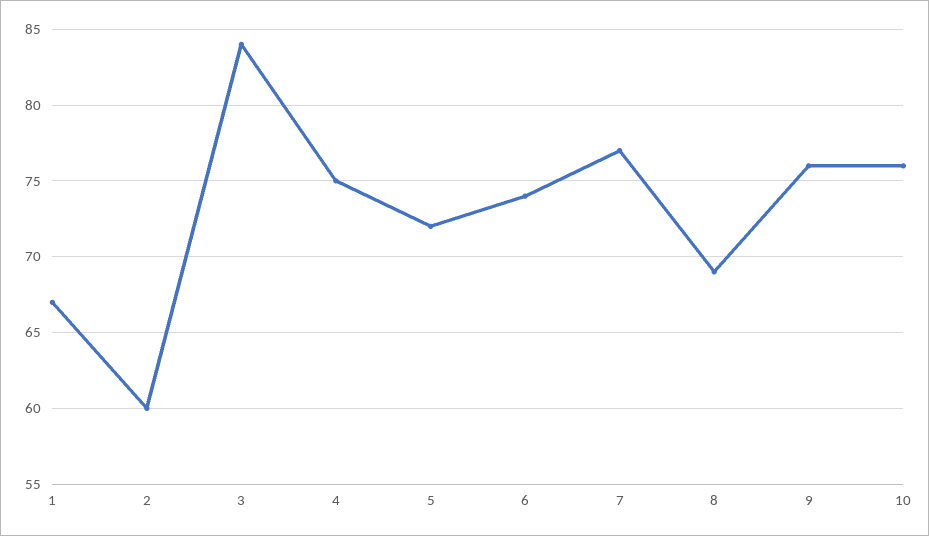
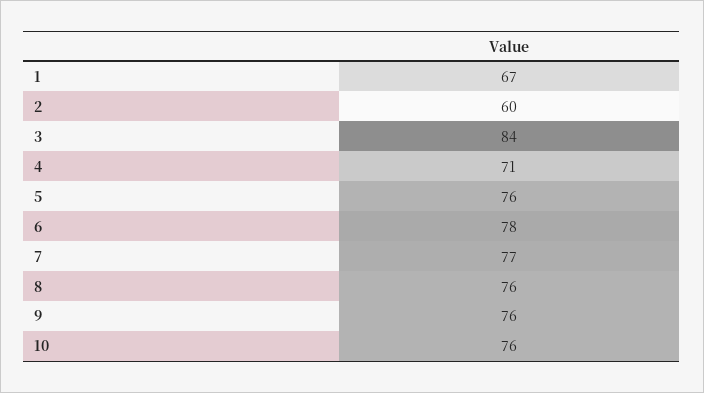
4: 75 -> 71
5: 72 -> 76
6: 74 -> 78
8: 69 -> 76

